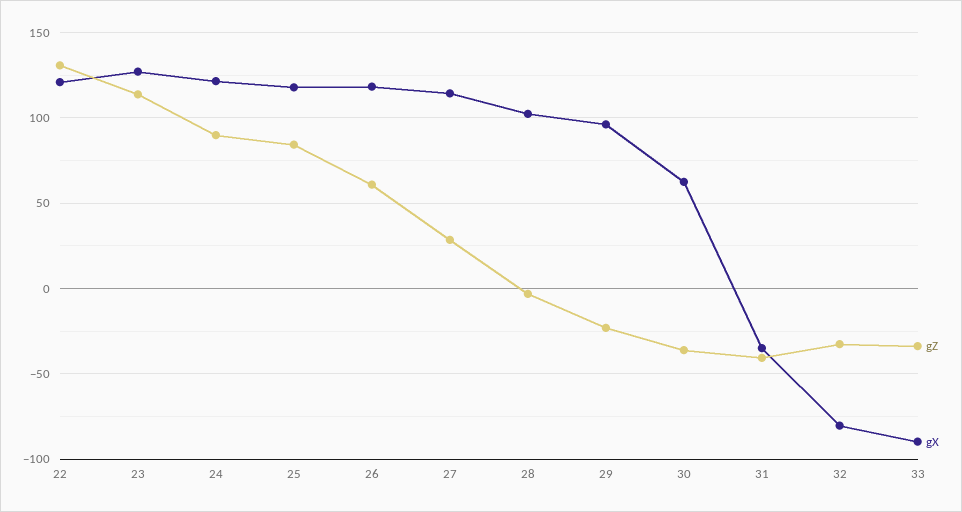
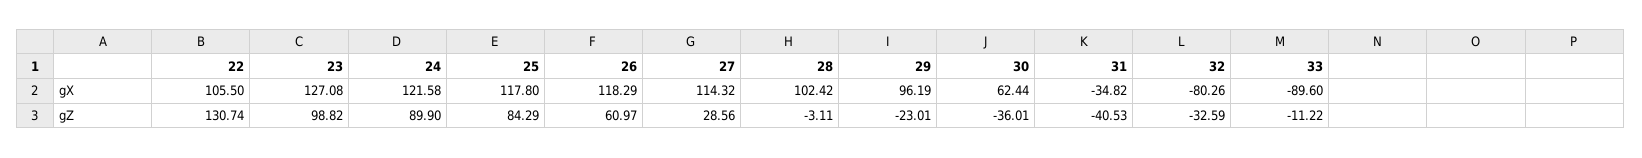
gX, 22: 120 -> 105.5
gZ, 23: 115 -> 98.82
gZ, 33: -35 -> -11.22

